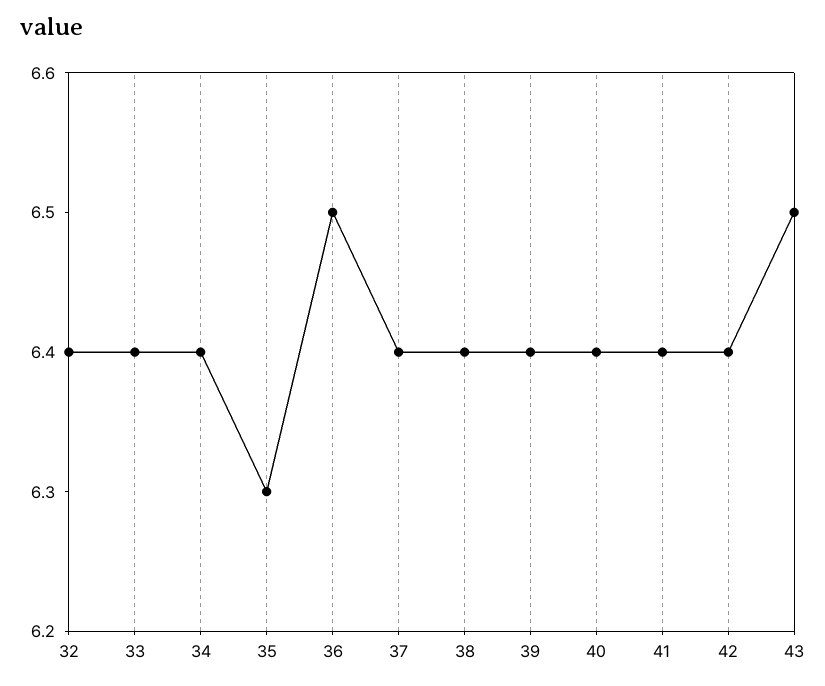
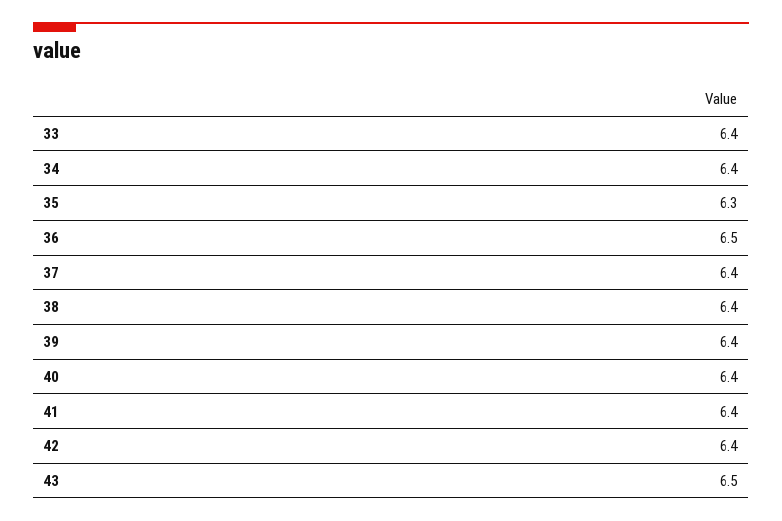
32: 6.4 -> none

